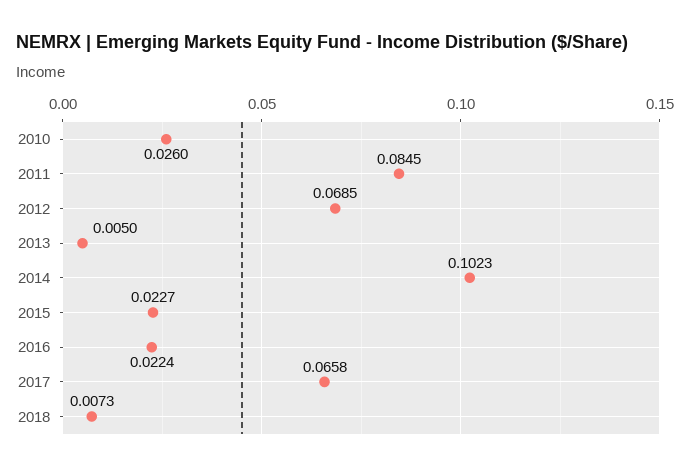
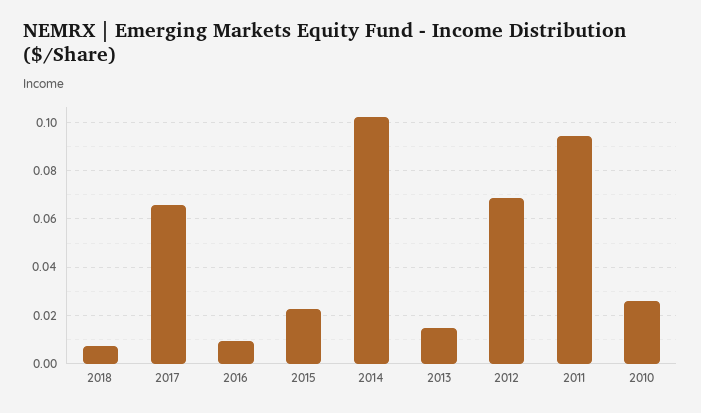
2011: 0.0845 -> 0.095
2013: 0.005 -> 0.015
2016: 0.0224 -> 0.01

